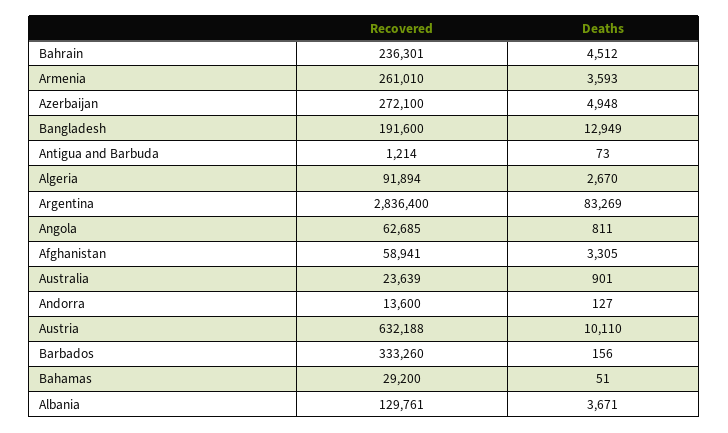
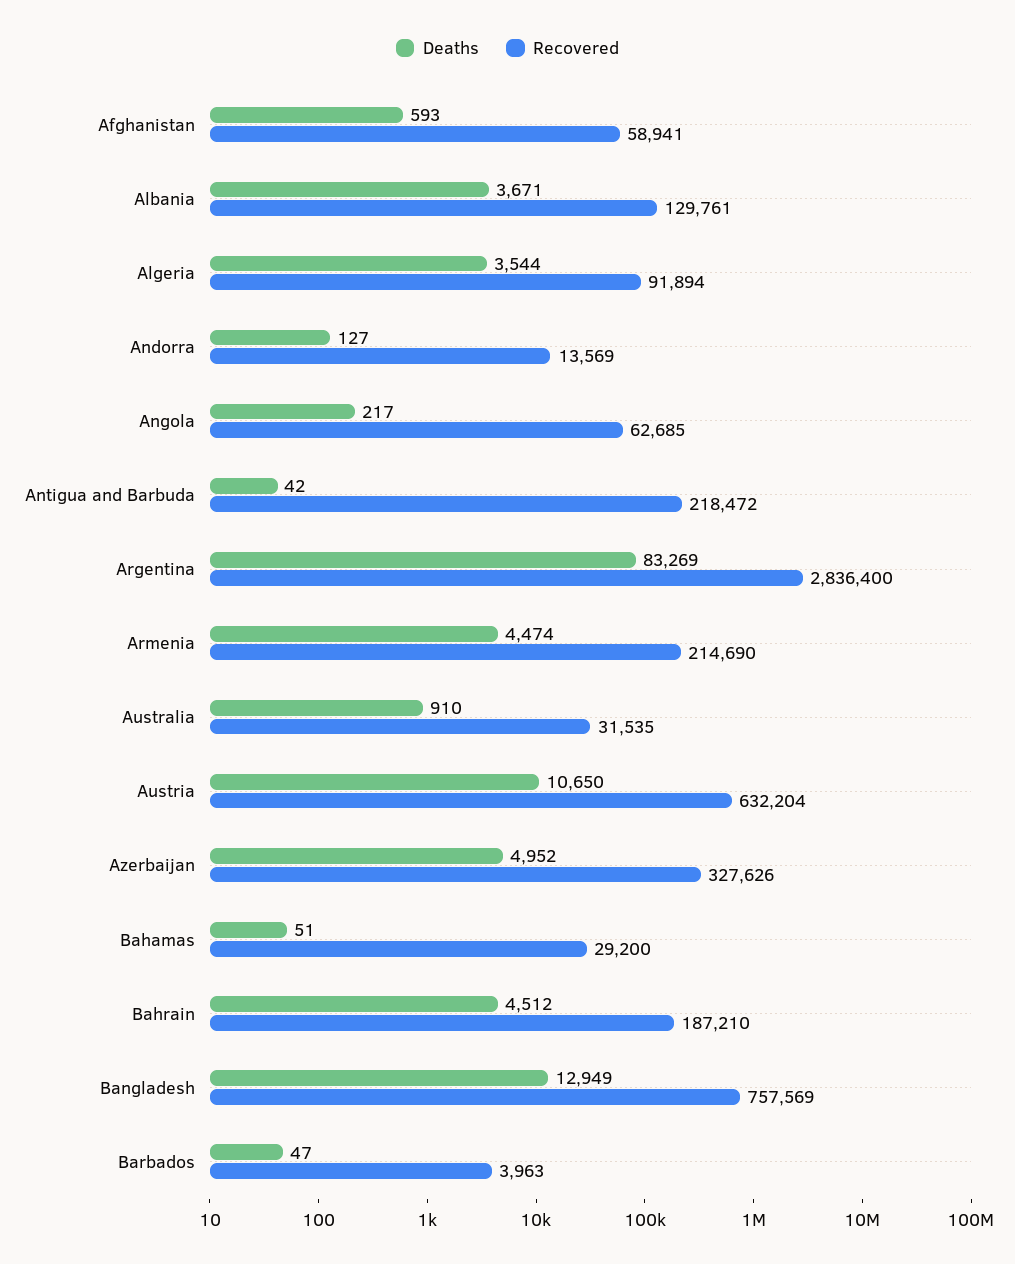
Recovered, Bahrain: 236301 -> 187210
Recovered, Armenia: 261010 -> 214690
Deaths, Armenia: 3593 -> 4474
Recovered, Azerbaijan: 272100 -> 327626
Deaths, Azerbaijan: 4948 -> 4952
Recovered, Bangladesh: 191600 -> 757569
Recovered, Antigua and Barbuda: 1214 -> 218472
Deaths, Antigua and Barbuda: 73 -> 42
Deaths, Algeria: 2670 -> 3544
Deaths, Angola: 811 -> 217
Deaths, Afghanistan: 3305 -> 593
Recovered, Australia: 23639 -> 31535
Deaths, Australia: 901 -> 910
Recovered, Andorra: 13600 -> 13569
Recovered, Austria: 632188 -> 632204
Deaths, Austria: 10110 -> 10650
Recovered, Barbados: 333260 -> 3963
Deaths, Barbados: 156 -> 47

